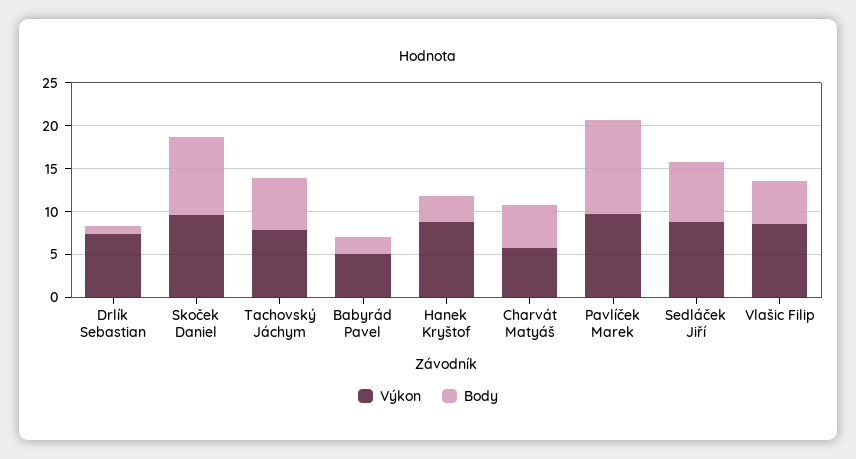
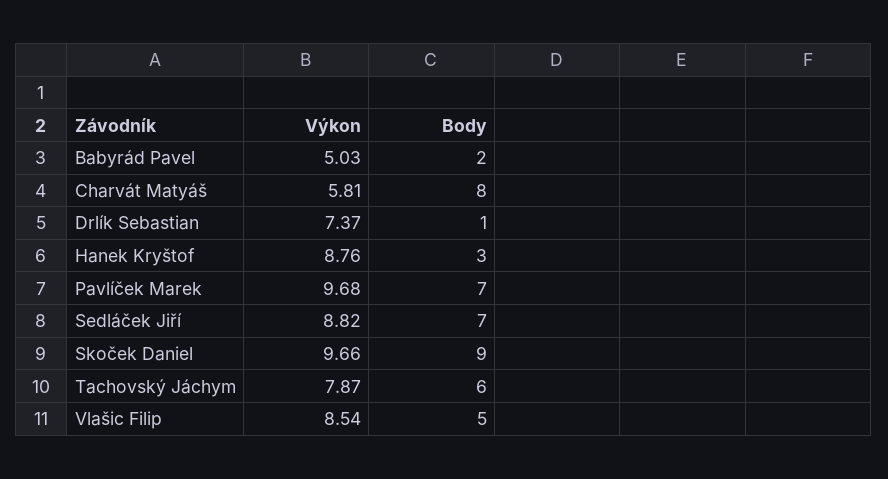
Body, Charvát Matyáš: 5 -> 8
Body, Pavlíček Marek: 11 -> 7

